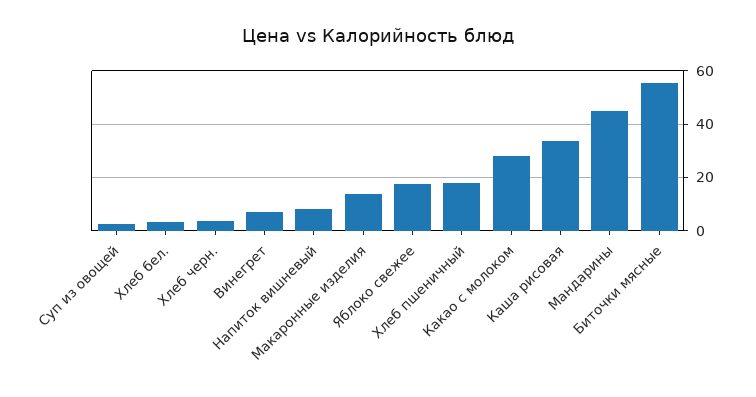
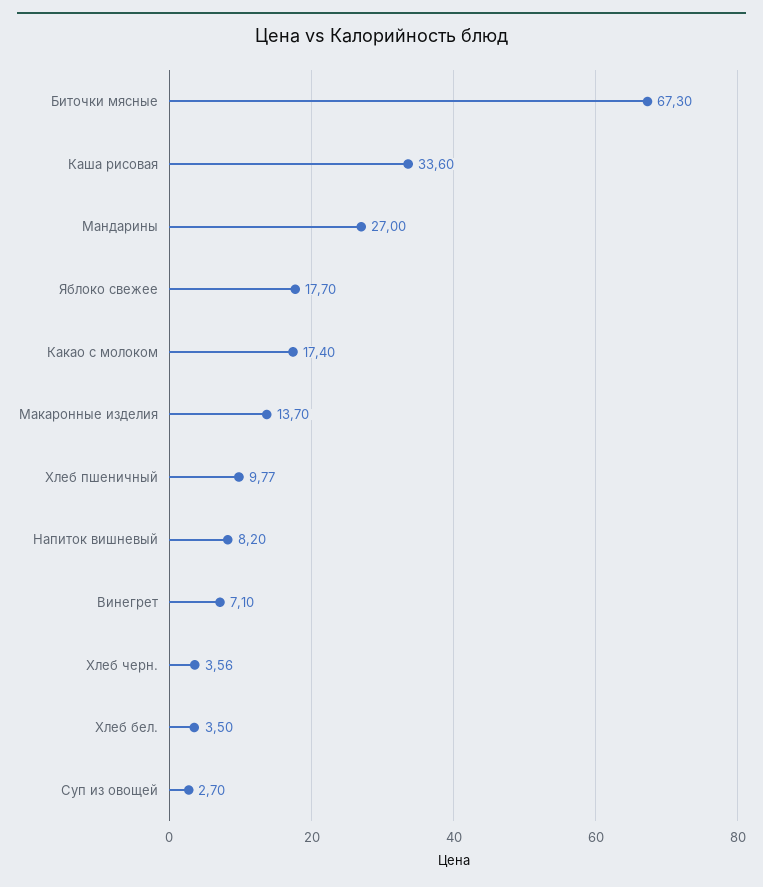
Хлеб пшеничный: 17.5 -> 9.77
Какао с молоком: 27.5 -> 17.4
Мандарины: 45 -> 27
Биточки мясные: 55 -> 67.3

